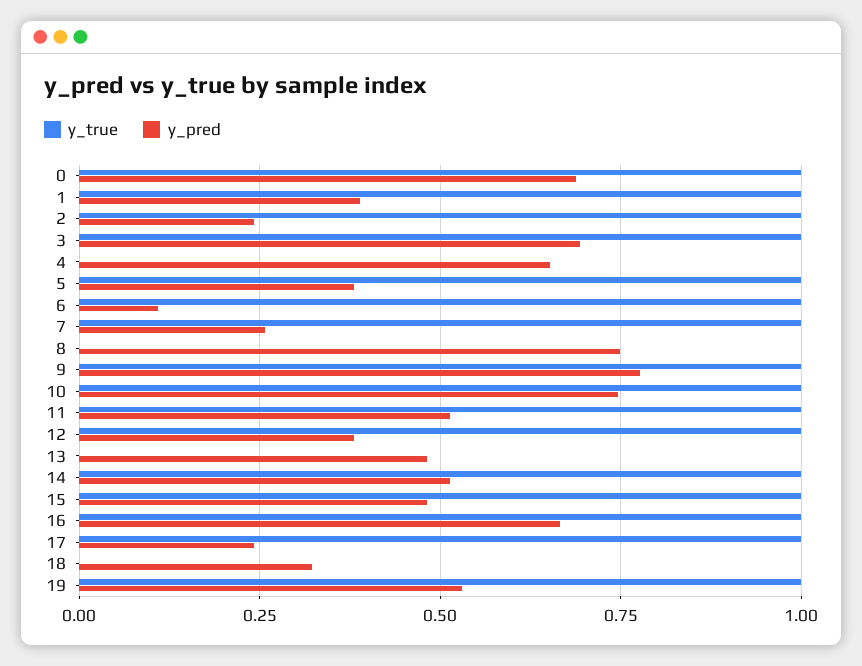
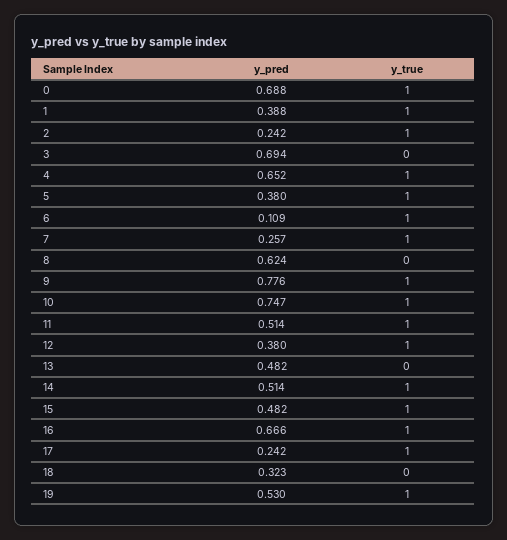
y_true, 3: 1 -> 0
y_true, 4: 0 -> 1
y_pred, 8: 0.75 -> 0.624

